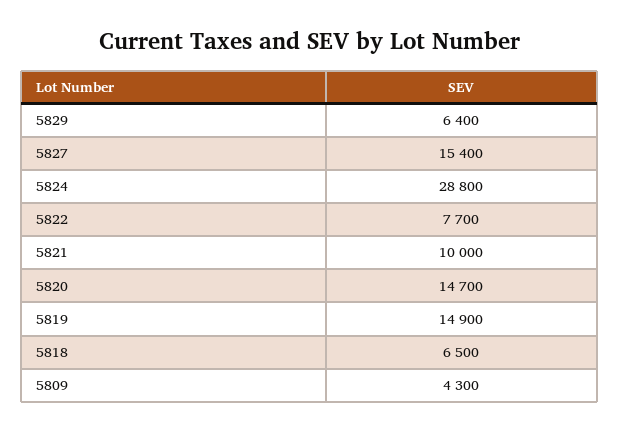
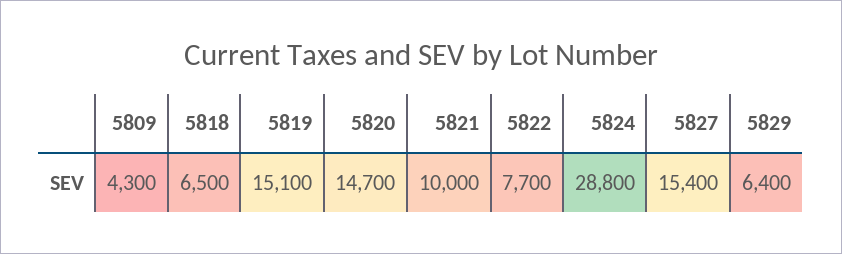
5819: 14900 -> 15100

